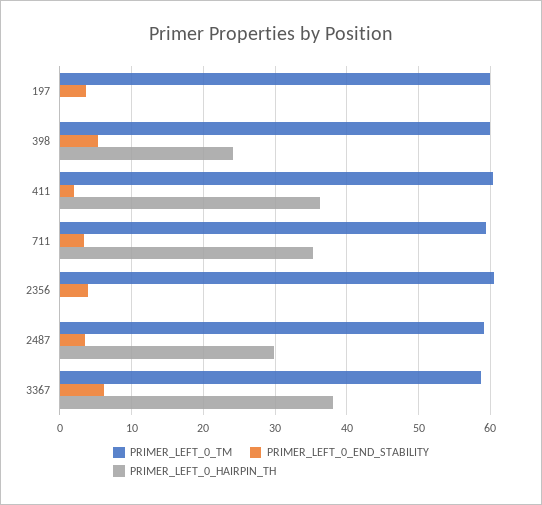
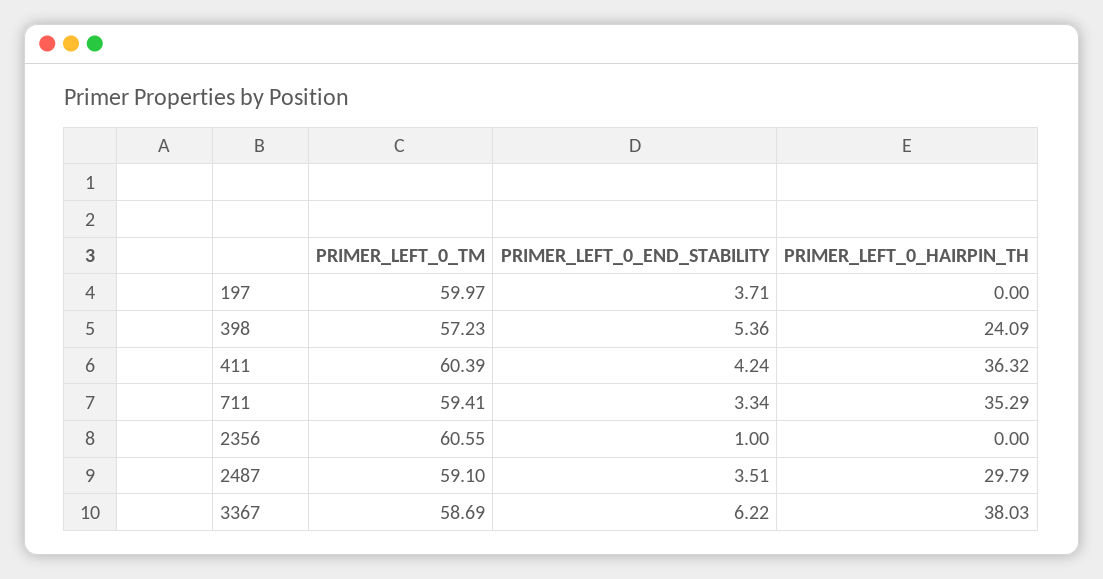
PRIMER_LEFT_0_TM, 398: 60 -> 57.23
PRIMER_LEFT_0_END_STABILITY, 411: 2 -> 4.24
PRIMER_LEFT_0_END_STABILITY, 2356: 4 -> 1

